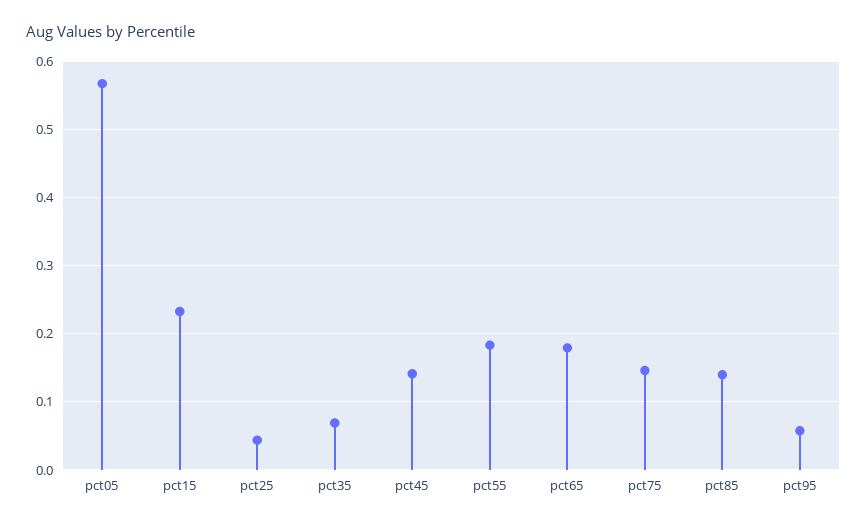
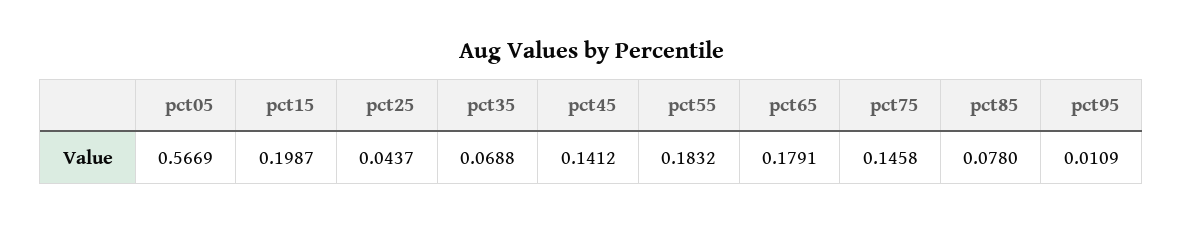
pct15: 0.23 -> 0.1987
pct85: 0.14 -> 0.078
pct95: 0.06 -> 0.0109

